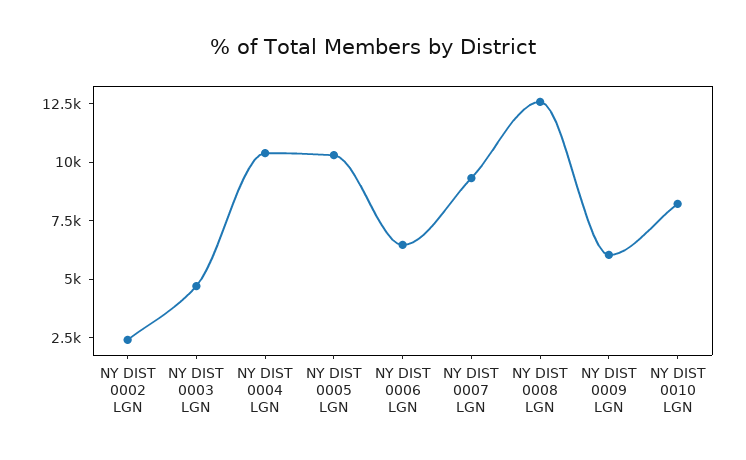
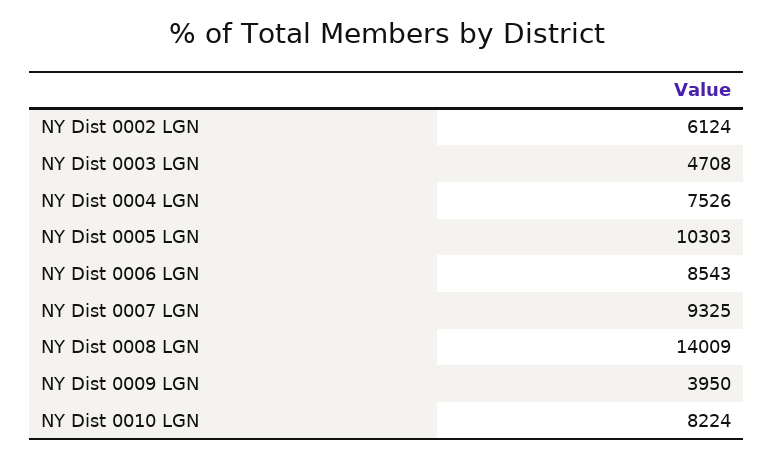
NY DIST 0002 LGN: 2500 -> 6124
NY DIST 0004 LGN: 10500 -> 7526
NY DIST 0006 LGN: 6500 -> 8543
NY DIST 0008 LGN: 12500 -> 14009
NY DIST 0009 LGN: 6000 -> 3950

